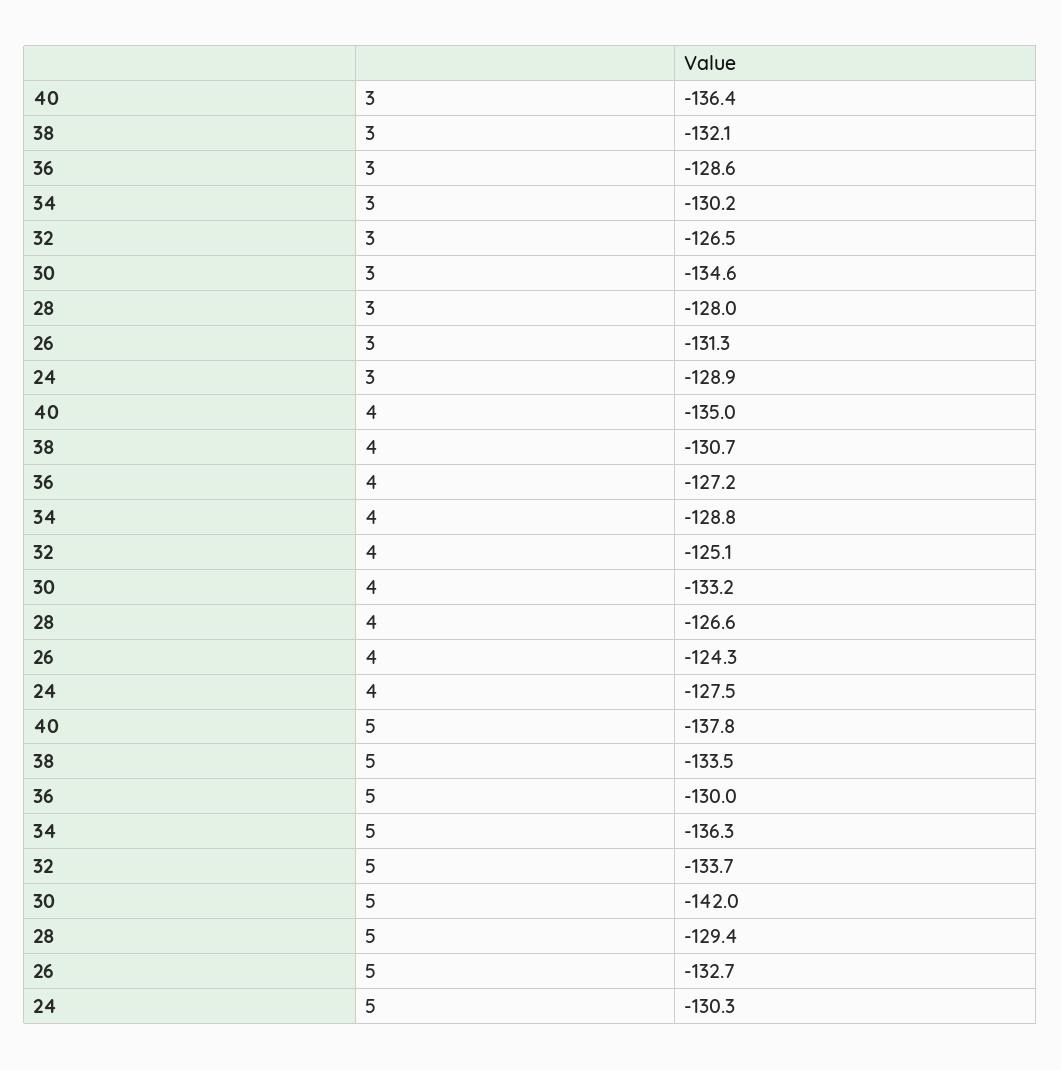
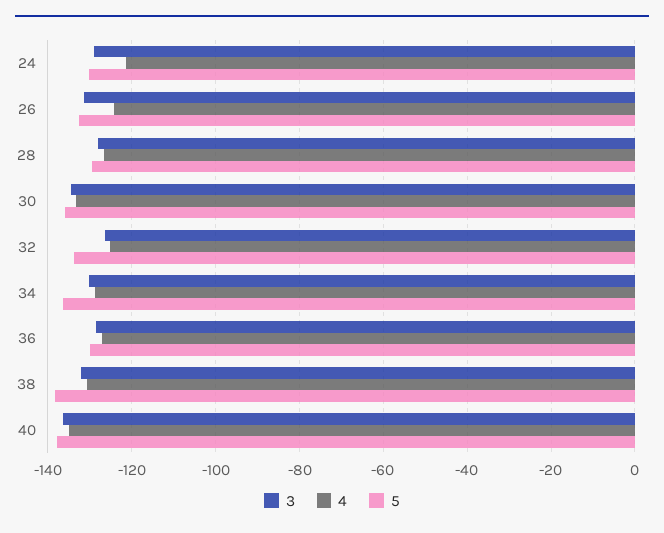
4, 24: -127.5 -> -122
5, 38: -133.5 -> -138
5, 30: -142 -> -136

